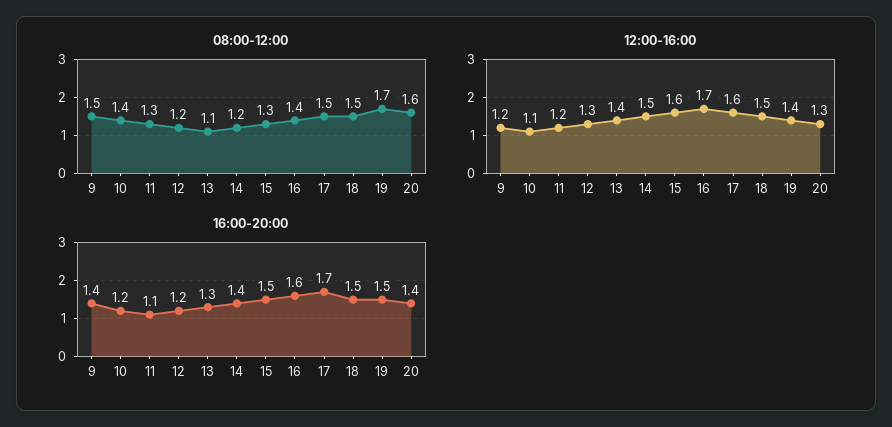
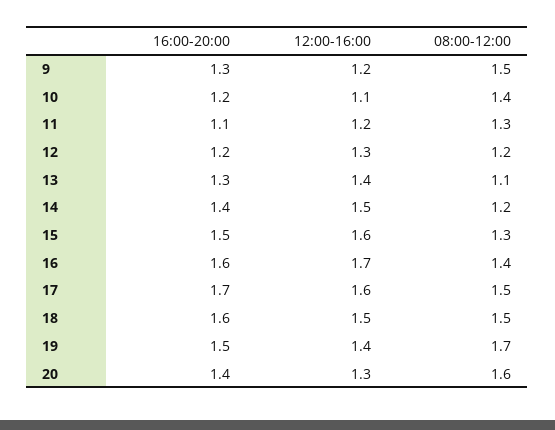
16:00-20:00, 9: 1.4 -> 1.3
16:00-20:00, 18: 1.5 -> 1.6

